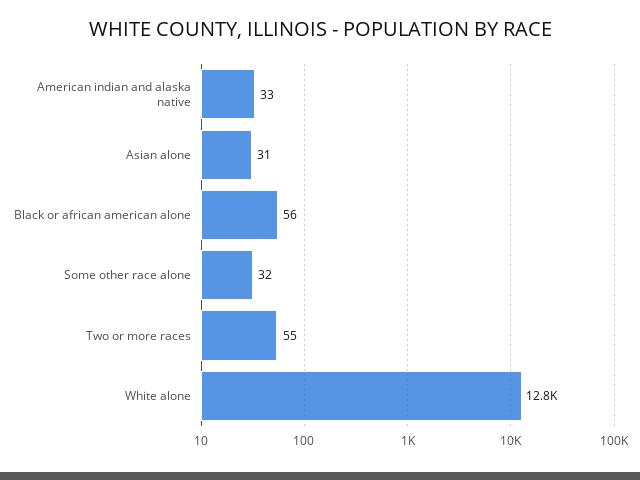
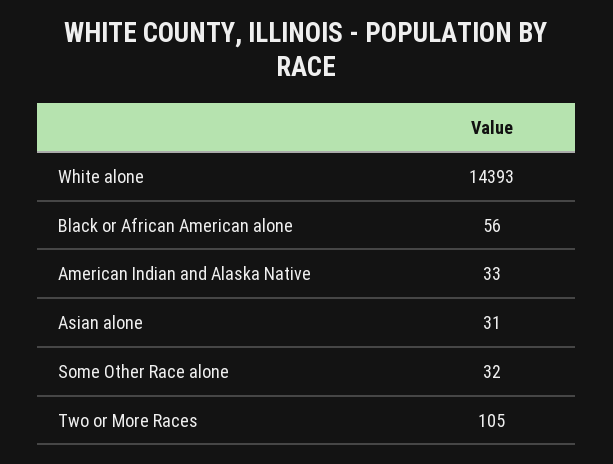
Two or more races: 55 -> 105
White alone: 12800 -> 14393

